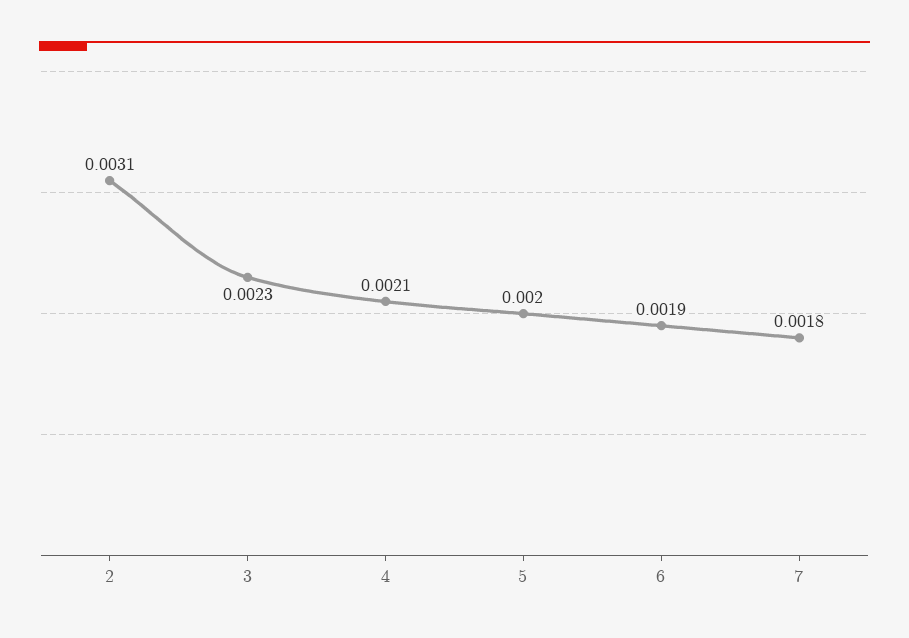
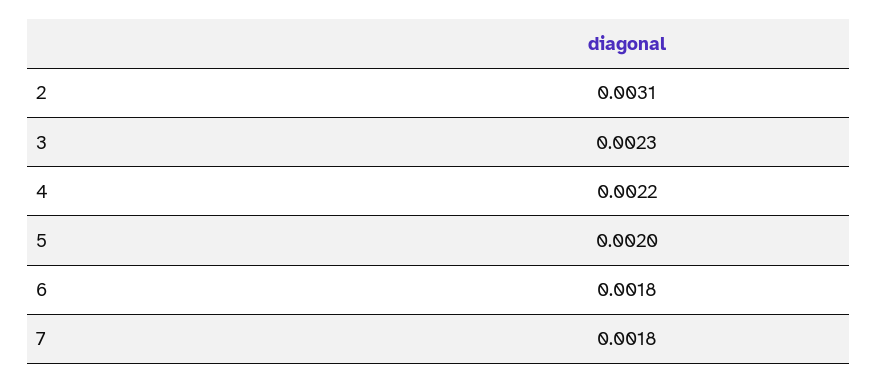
4: 0.0021 -> 0.0022
6: 0.0019 -> 0.0018

